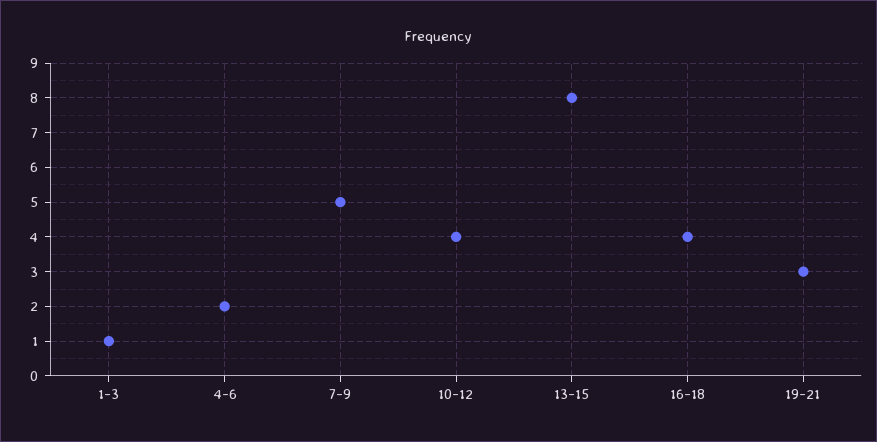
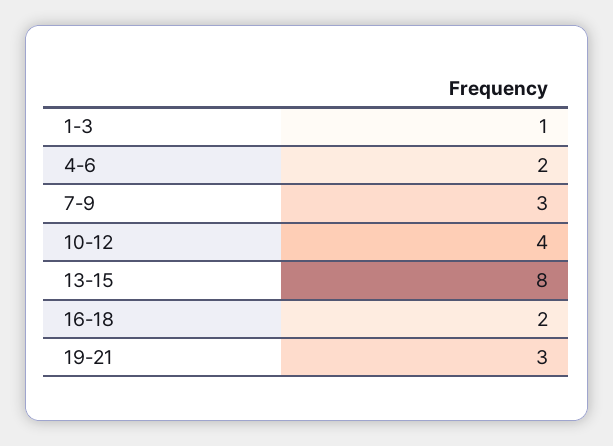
7-9: 5 -> 3
16-18: 4 -> 2

